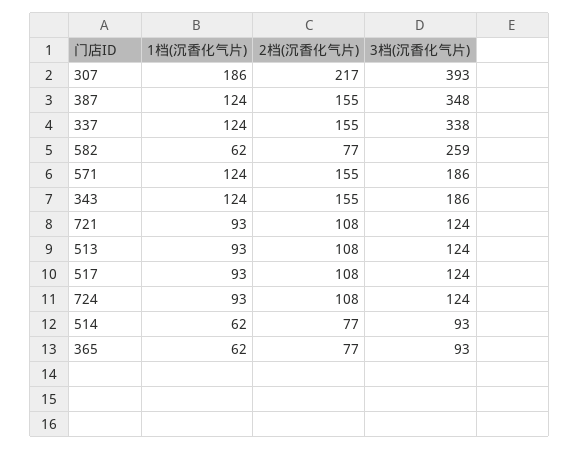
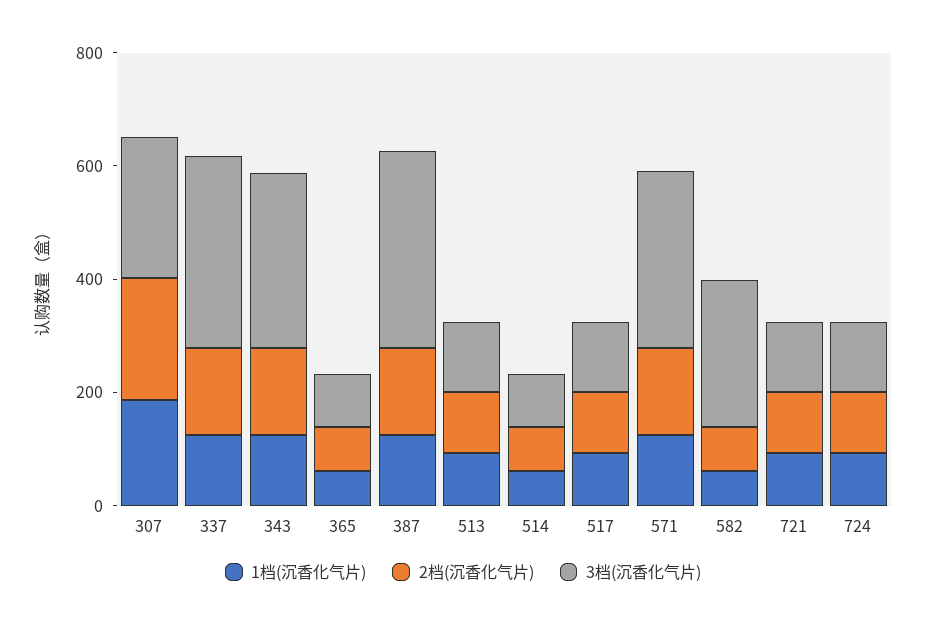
3档(沉香化气片), 307: 393 -> 250
3档(沉香化气片), 571: 186 -> 300
3档(沉香化气片), 343: 186 -> 300

